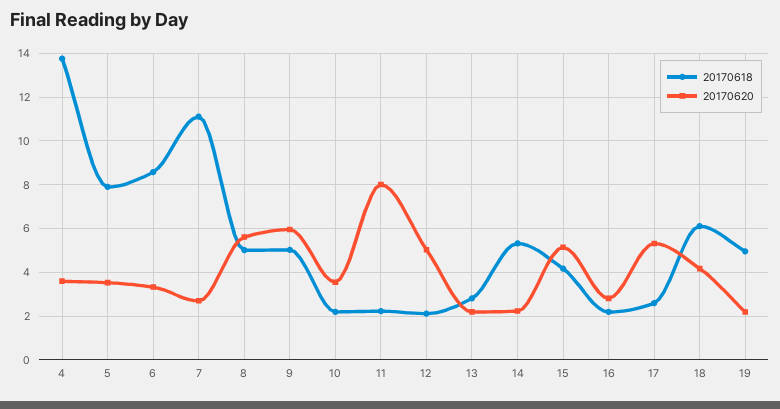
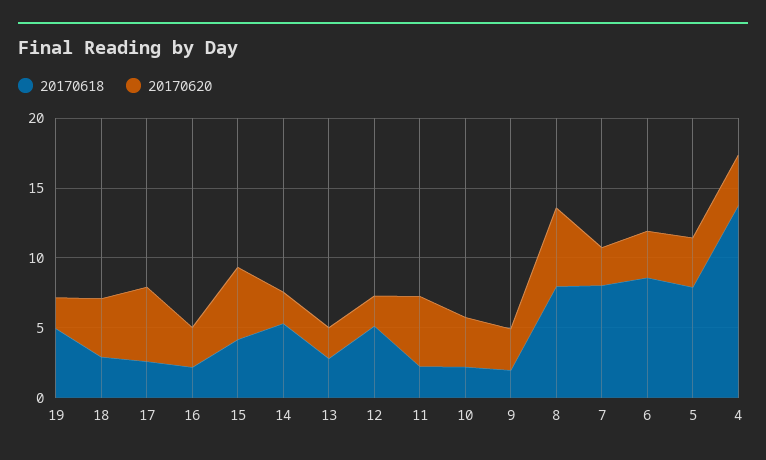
20170618, 7: 11 -> 8
20170618, 8: 5 -> 8
20170618, 9: 5 -> 2
20170620, 9: 6 -> 3
20170620, 11: 8 -> 5
20170618, 12: 2 -> 5
20170620, 12: 5 -> 2
20170618, 18: 6 -> 3

